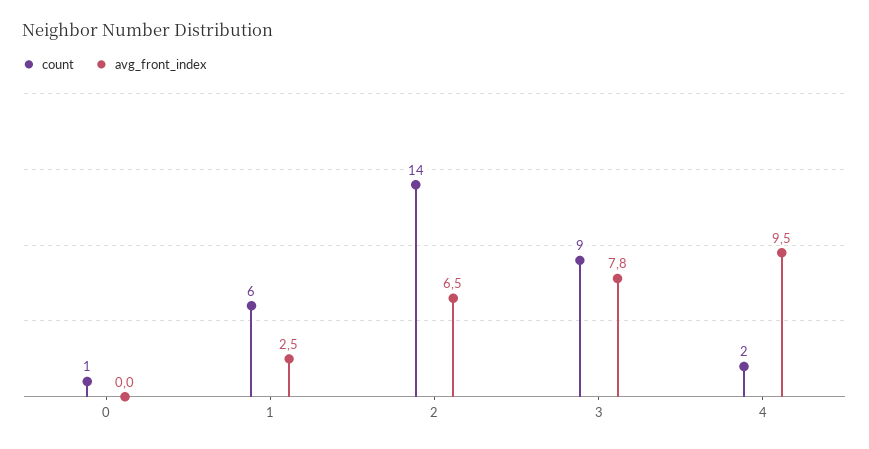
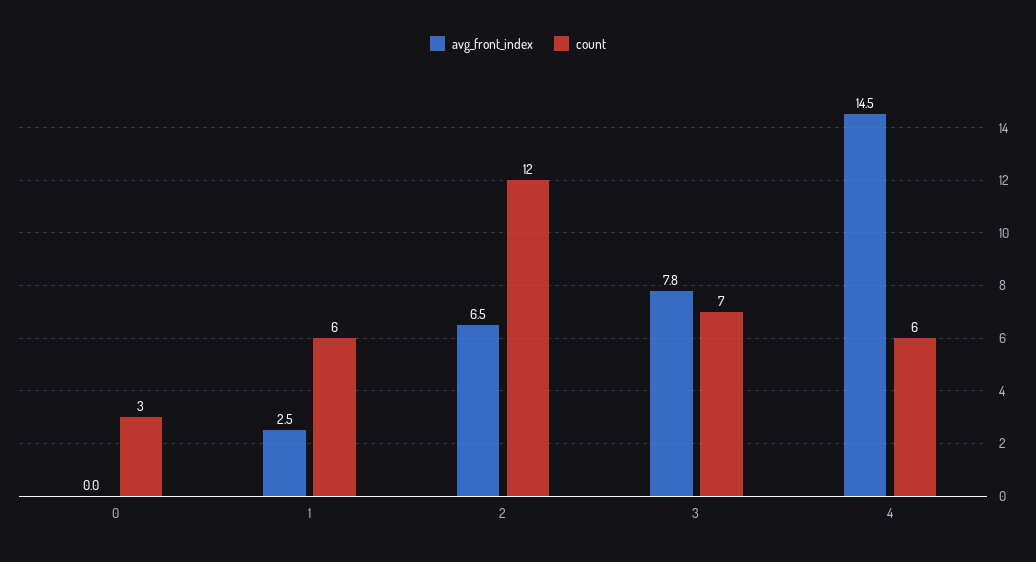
count, 0: 1 -> 3
count, 2: 14 -> 12
count, 3: 9 -> 7
count, 4: 2 -> 6
avg_front_index, 4: 9.5 -> 14.5

